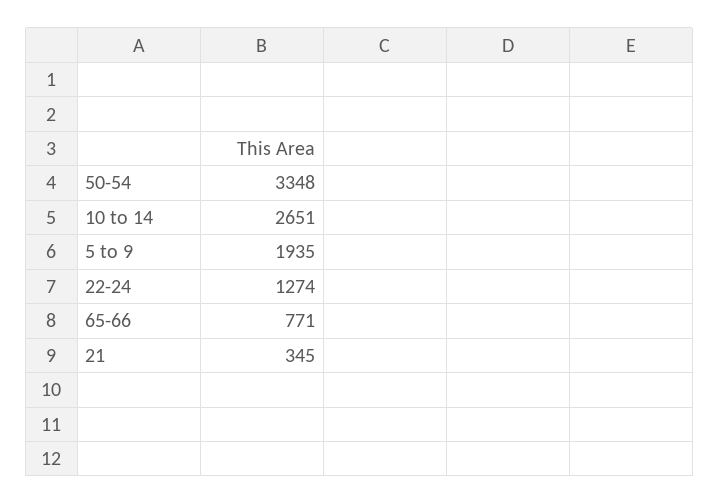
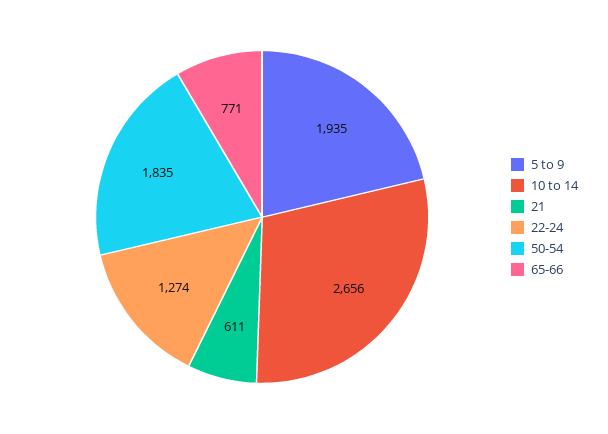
50-54: 3348 -> 1835
10 to 14: 2651 -> 2656
21: 345 -> 611

